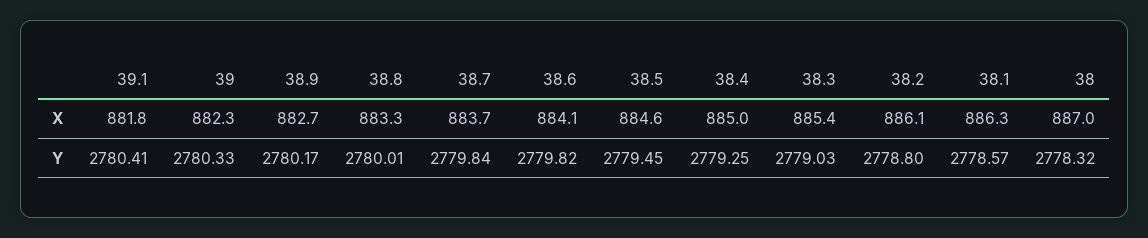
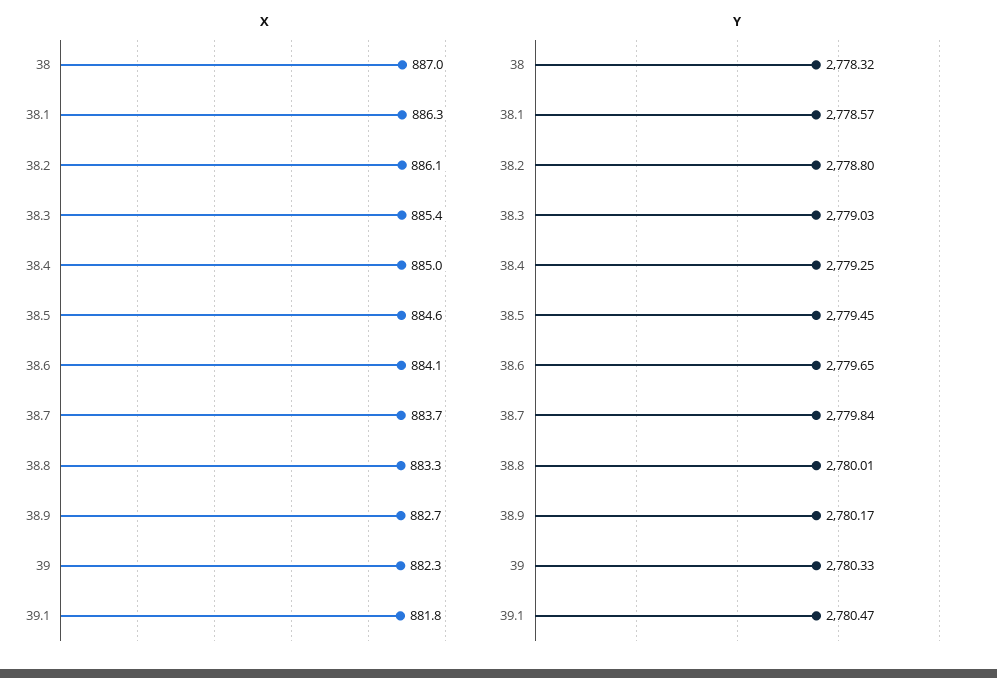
Y, 39.1: 2780.41 -> 2780.47
Y, 38.6: 2779.82 -> 2779.65

